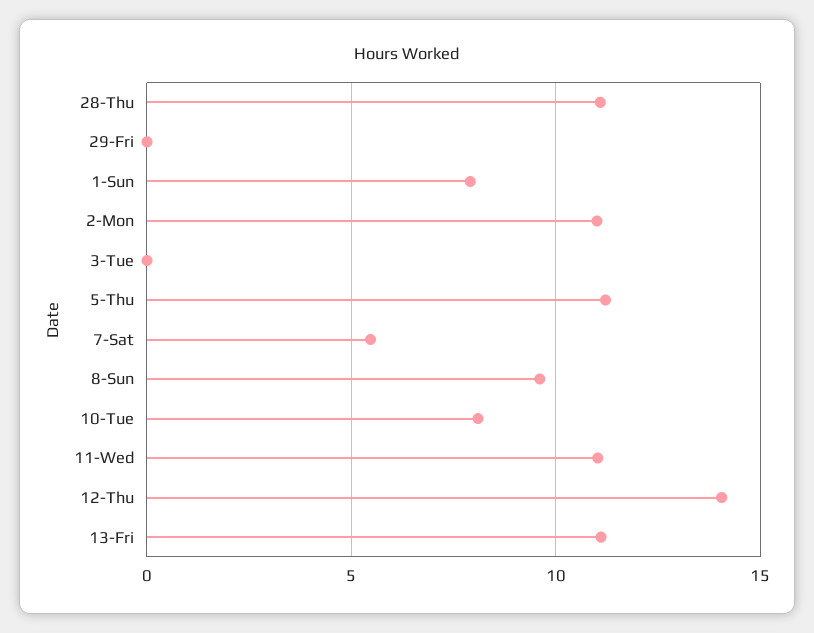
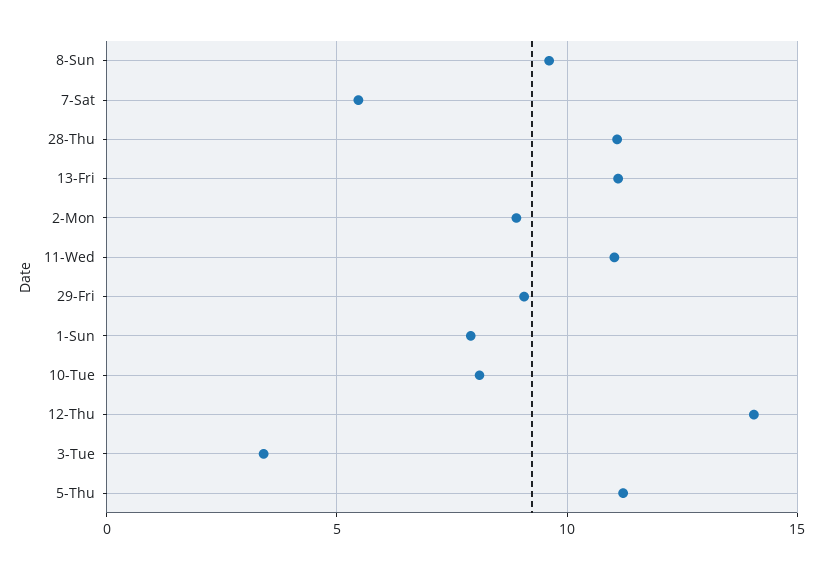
29-Fri: 0 -> 9
2-Mon: 11 -> 9
3-Tue: 0 -> 3.5

